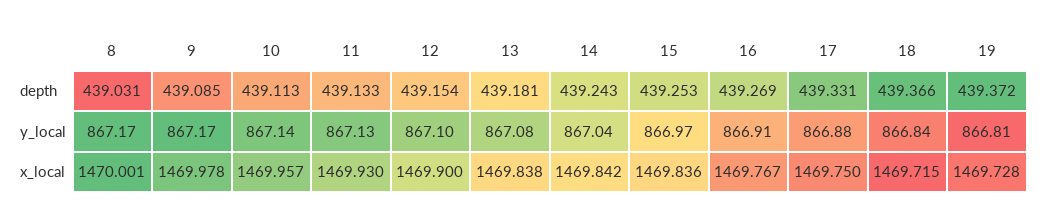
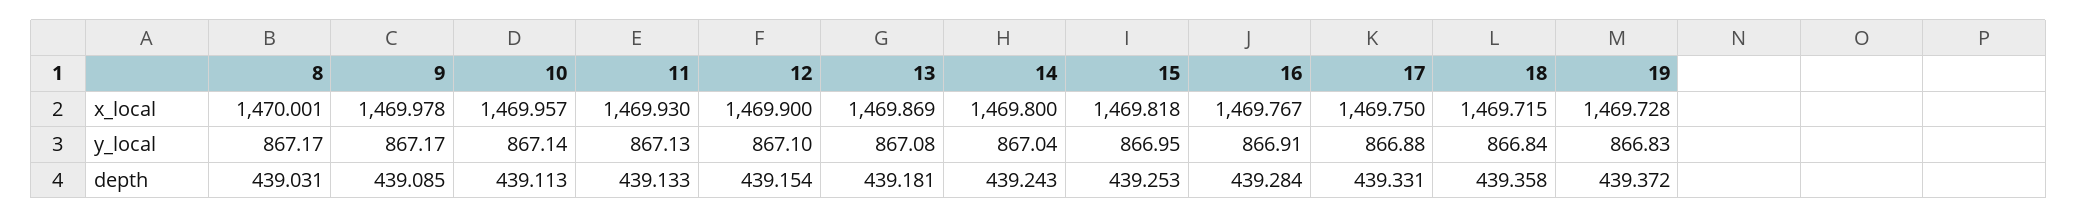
16, depth: 439.269 -> 439.284
18, depth: 439.366 -> 439.358
15, y_local: 866.97 -> 866.95
19, y_local: 866.81 -> 866.83
13, x_local: 1469.838 -> 1469.869
14, x_local: 1469.842 -> 1469.8
15, x_local: 1469.836 -> 1469.818

